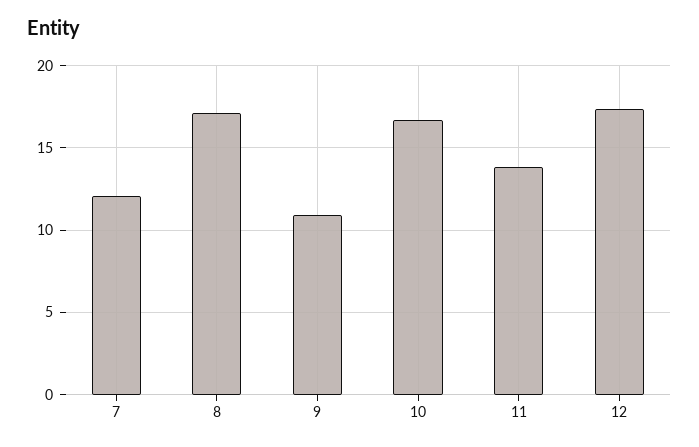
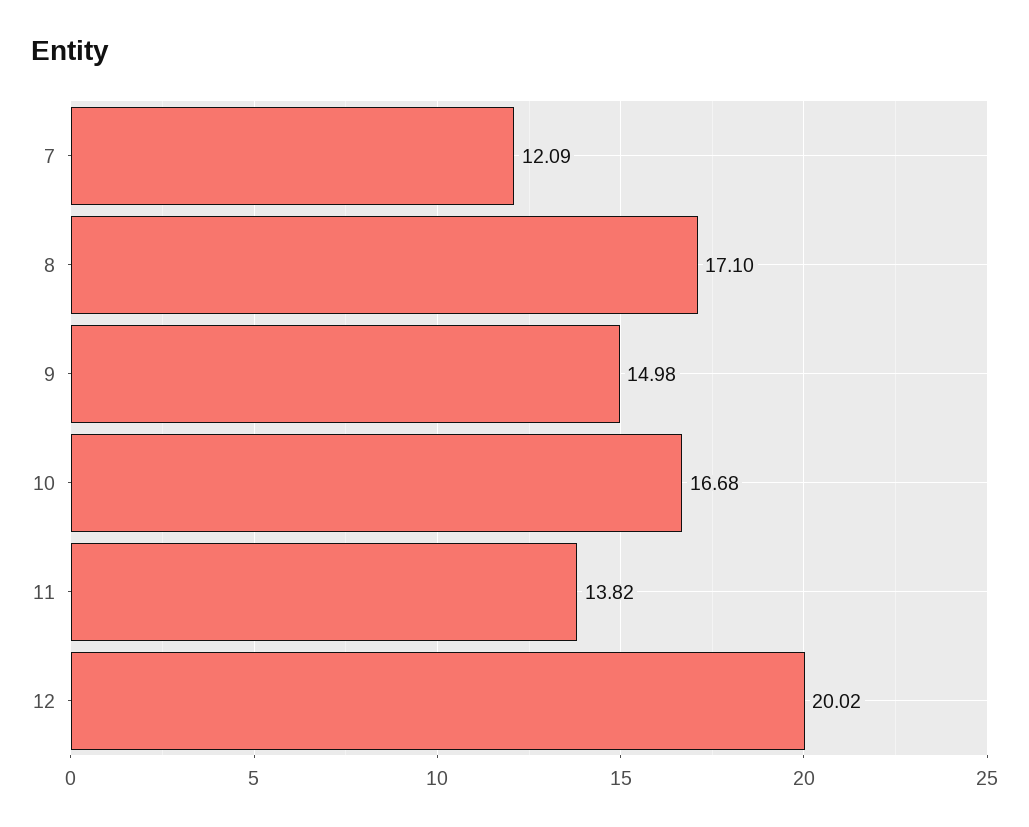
9: 11 -> 14.98
12: 17.5 -> 20.02

